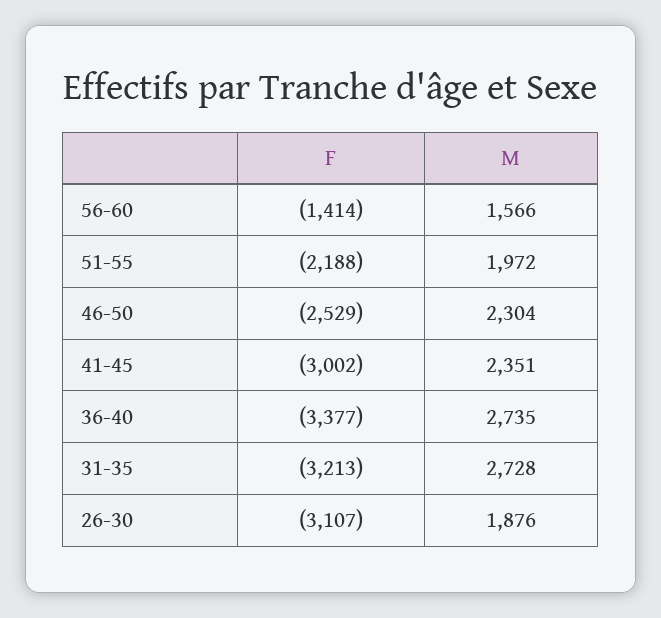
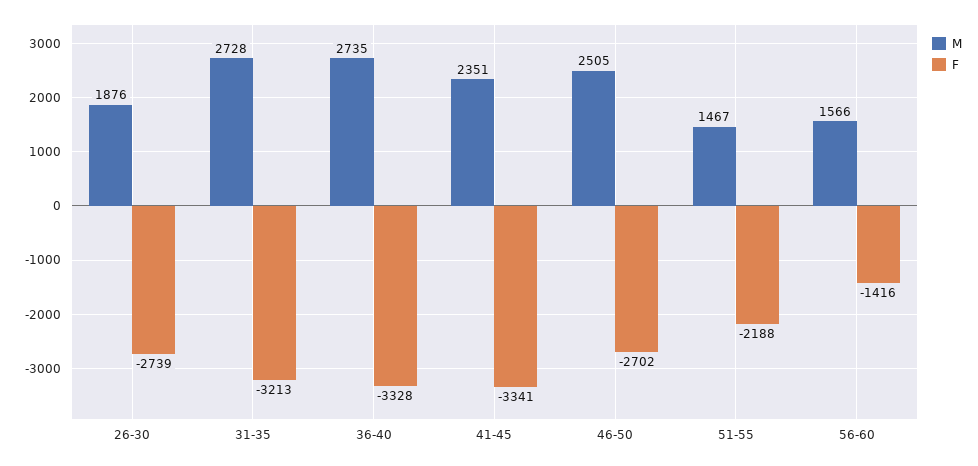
F, 56-60: -1414 -> -1416
M, 51-55: 1972 -> 1467
F, 46-50: -2529 -> -2702
M, 46-50: 2304 -> 2505
F, 41-45: -3002 -> -3341
F, 36-40: -3377 -> -3328
F, 26-30: -3107 -> -2739

